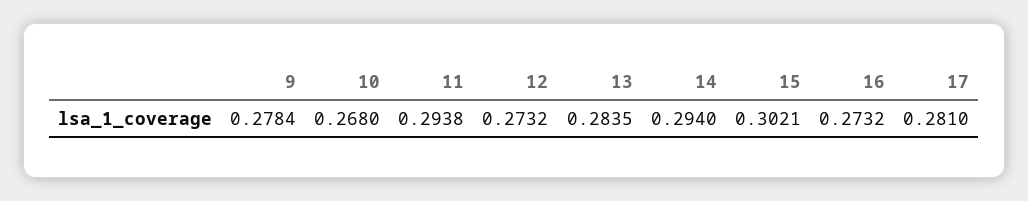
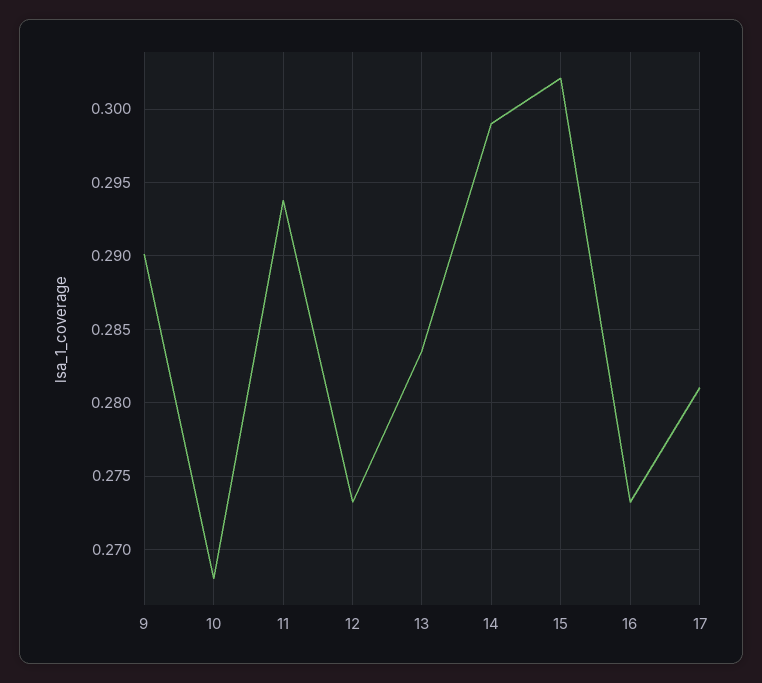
9: 0.2784 -> 0.29
14: 0.294 -> 0.299

